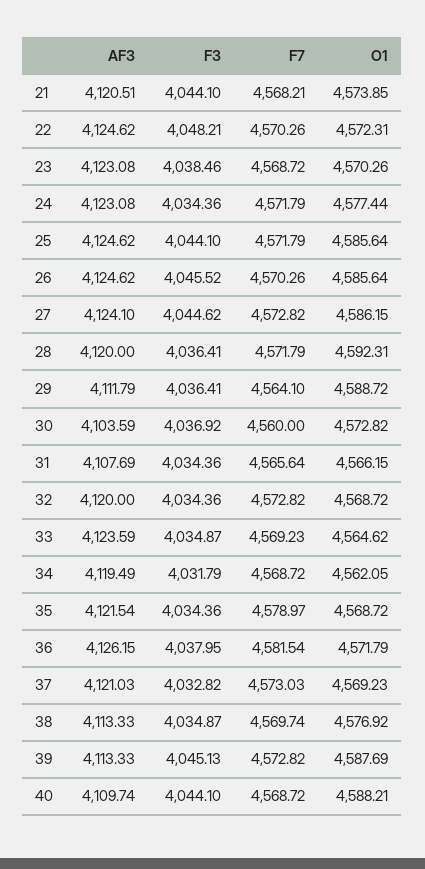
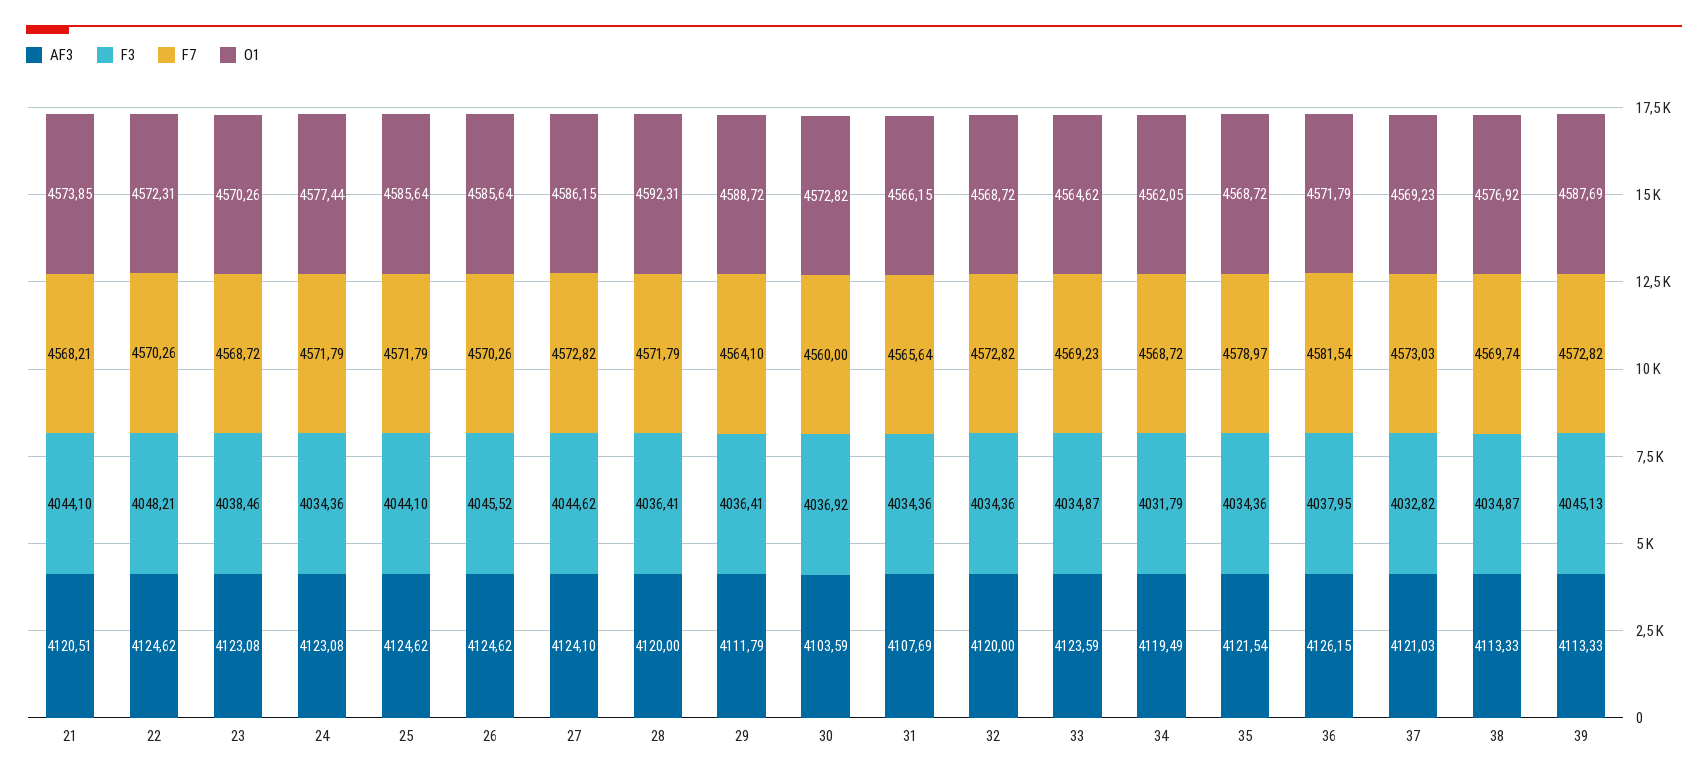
AF3, 40: 4109.74 -> none
F3, 40: 4044.1 -> none
F7, 40: 4568.72 -> none
O1, 40: 4588.21 -> none

